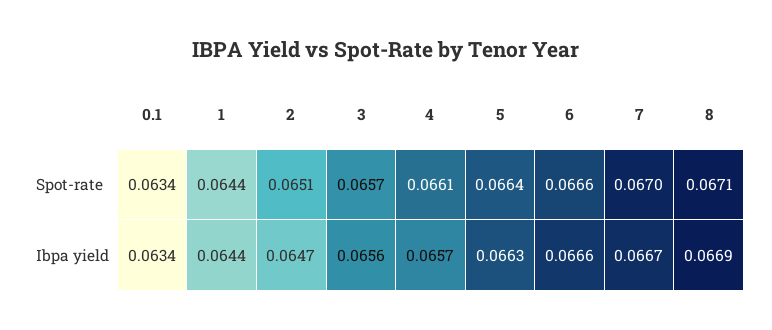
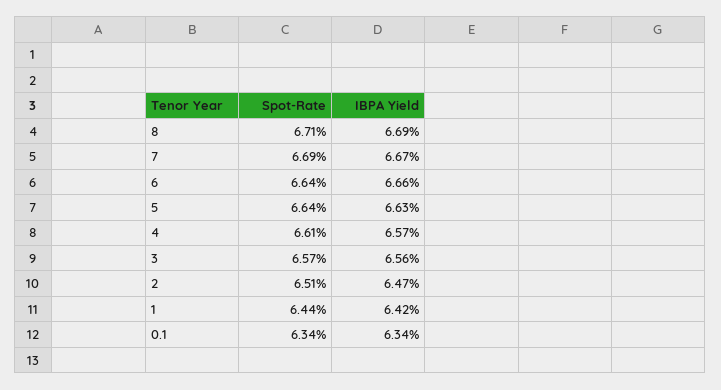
6, Spot-rate: 0.0666 -> 0.0664
7, Spot-rate: 0.067 -> 0.0669
1, Ibpa yield: 0.0644 -> 0.0642

